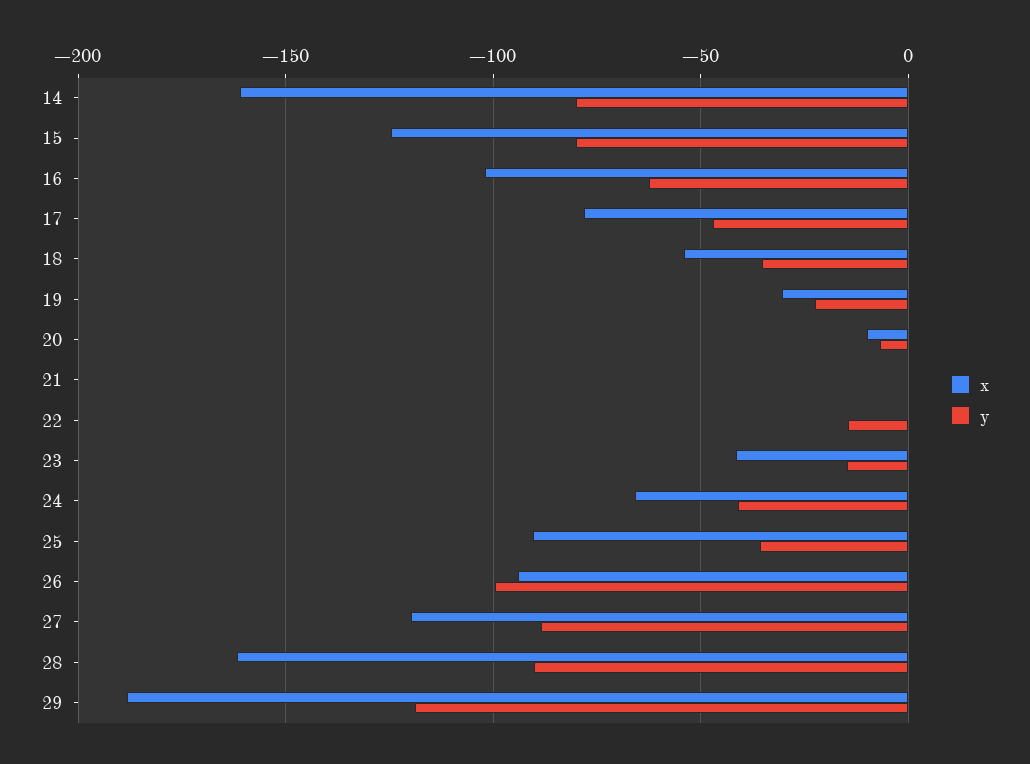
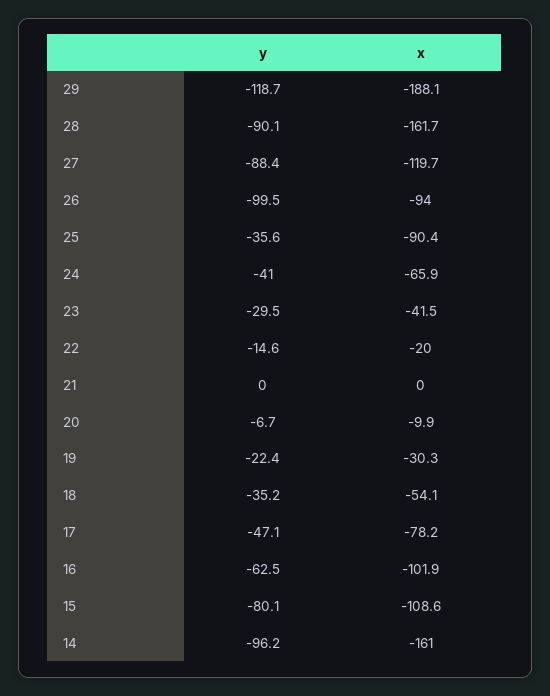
y, 14: -80 -> -96.2
x, 15: -125 -> -108.6
x, 22: 0 -> -20
y, 23: -15 -> -29.5

